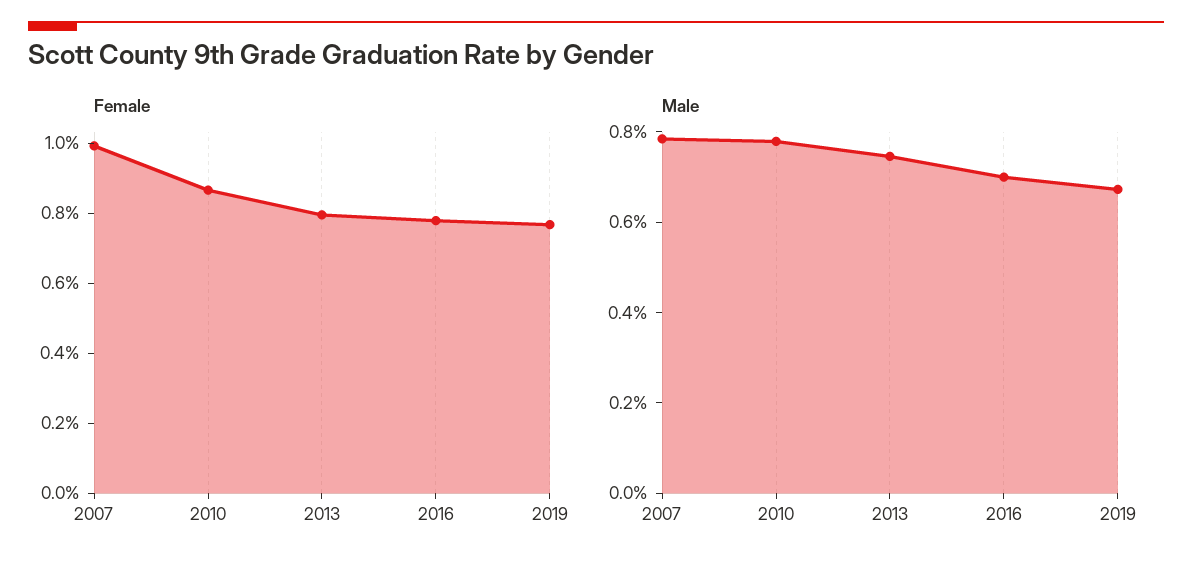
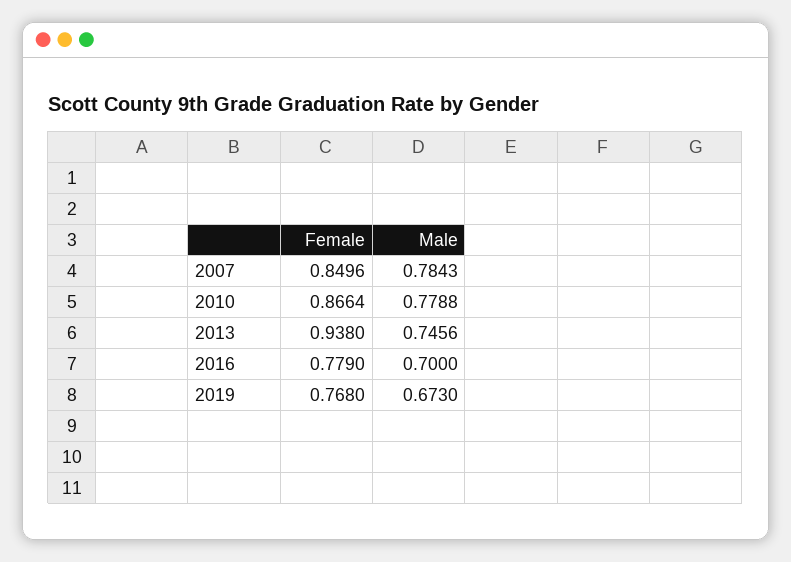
Female, 2007: 1 -> 0.8496
Female, 2013: 0.8 -> 0.938

